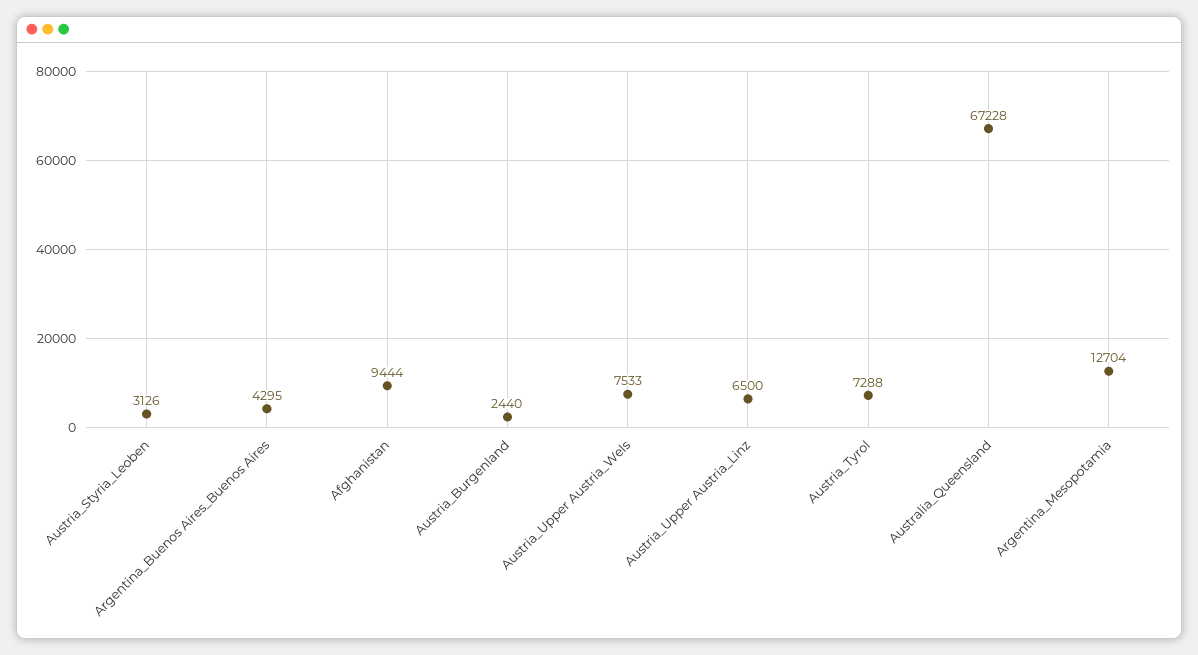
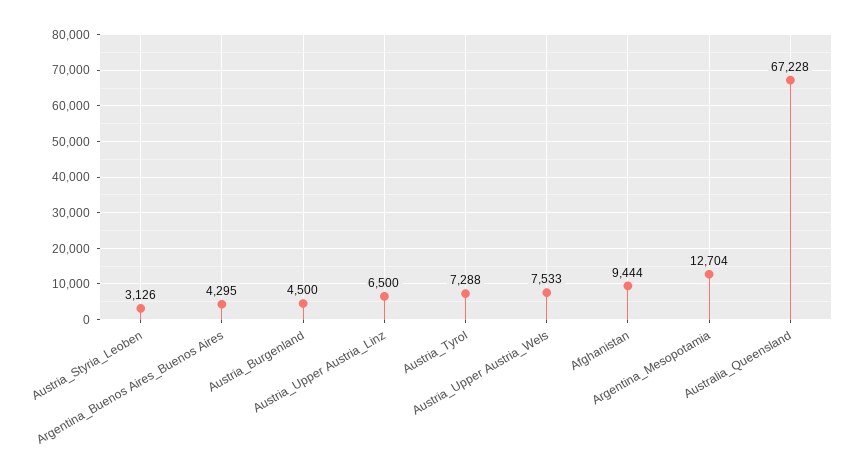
Austria_Burgenland: 2440 -> 4500

